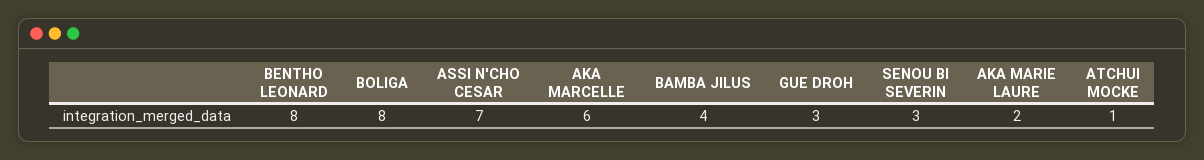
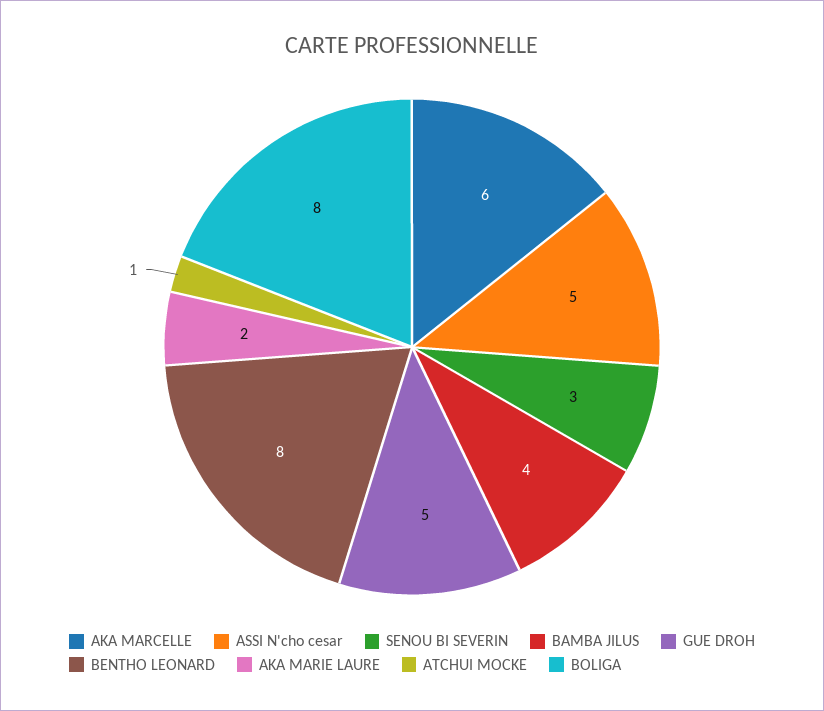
ASSI N'CHO CESAR: 7 -> 5
GUE DROH: 3 -> 5

